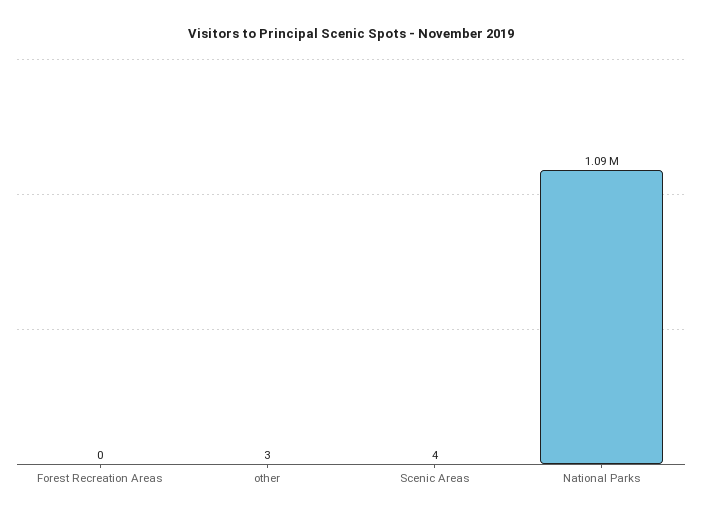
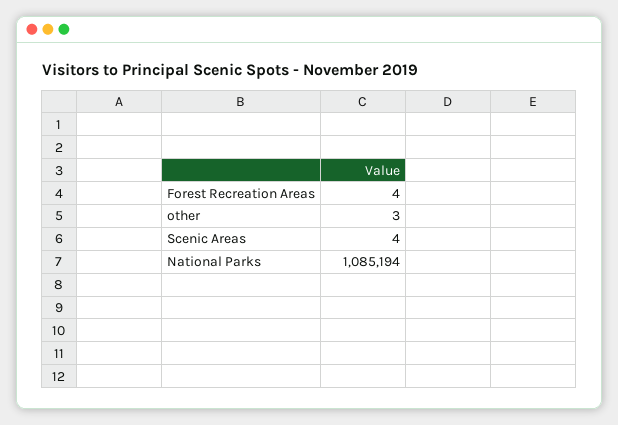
Forest Recreation Areas: 0 -> 4

